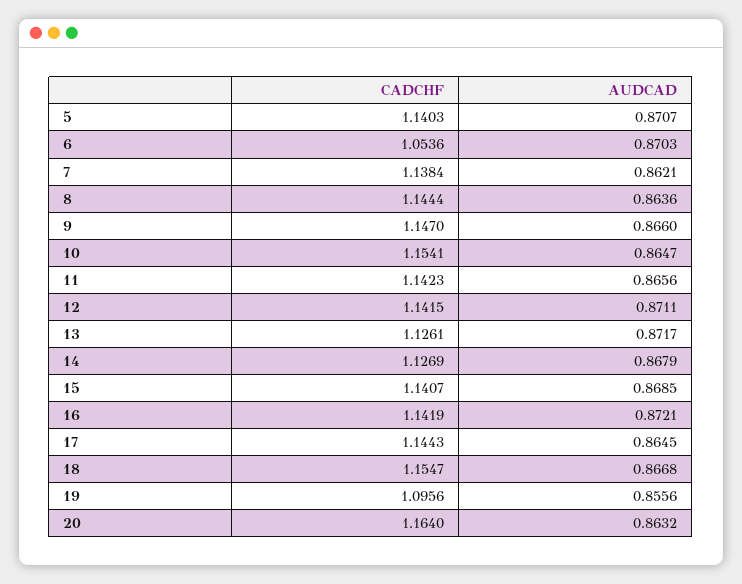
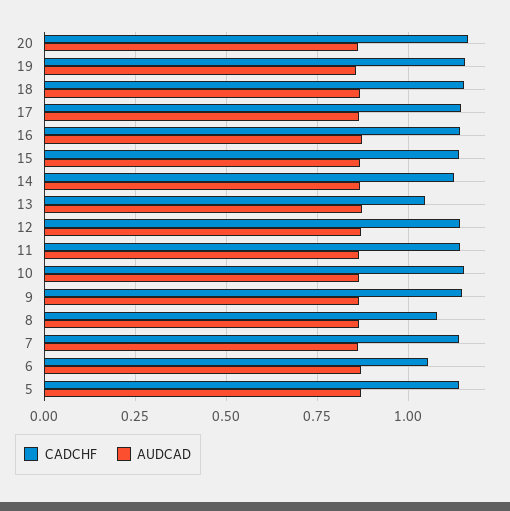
CADCHF, 8: 1.1444 -> 1.075
CADCHF, 13: 1.1261 -> 1.05
CADCHF, 19: 1.0956 -> 1.15

